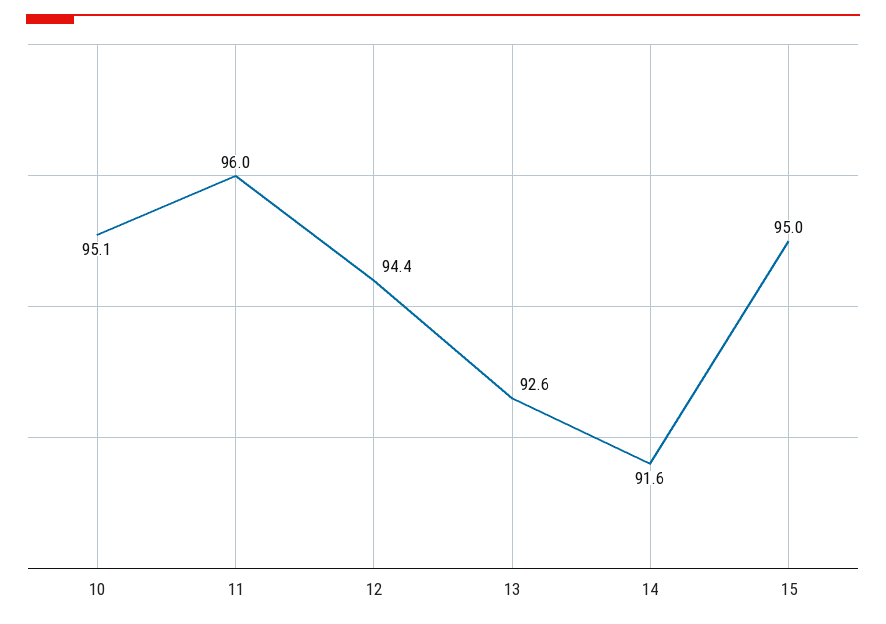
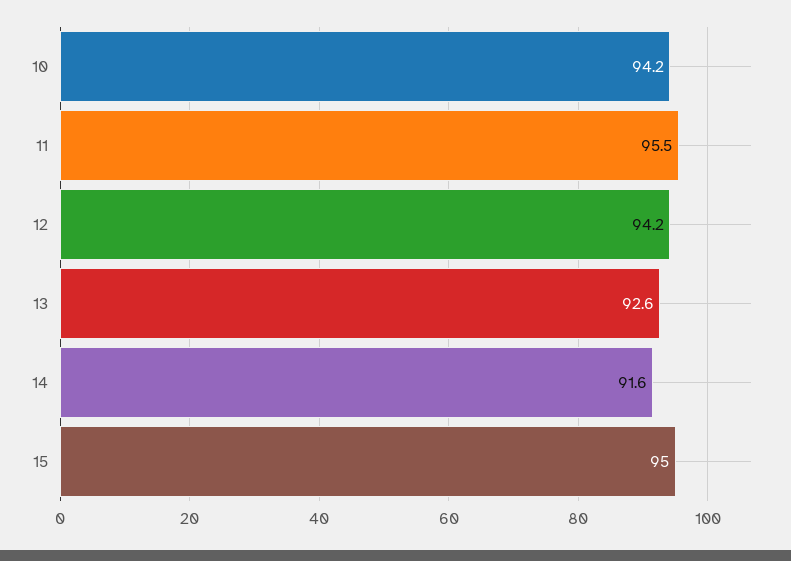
10: 95.1 -> 94.2
11: 96 -> 95.5
12: 94.4 -> 94.2

